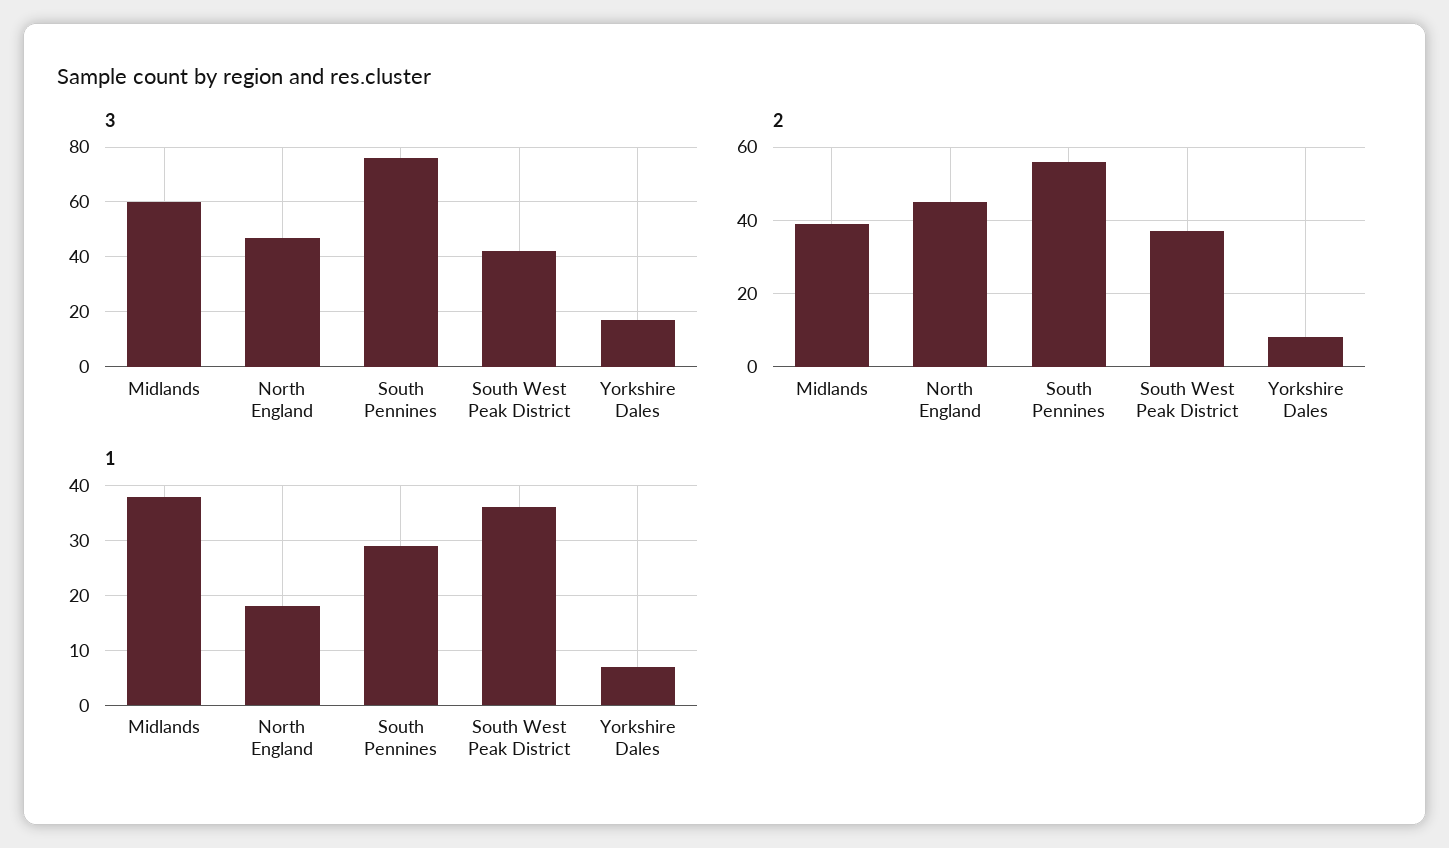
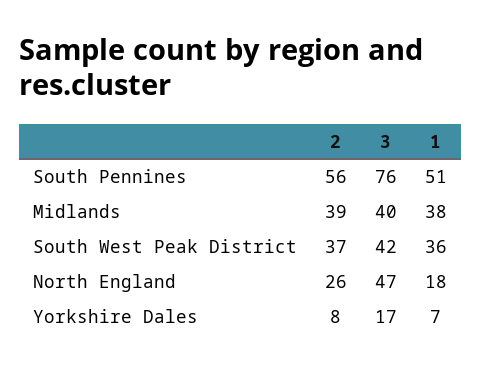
3, Midlands: 60 -> 40
2, North England: 45 -> 26
1, South Pennines: 30 -> 51

